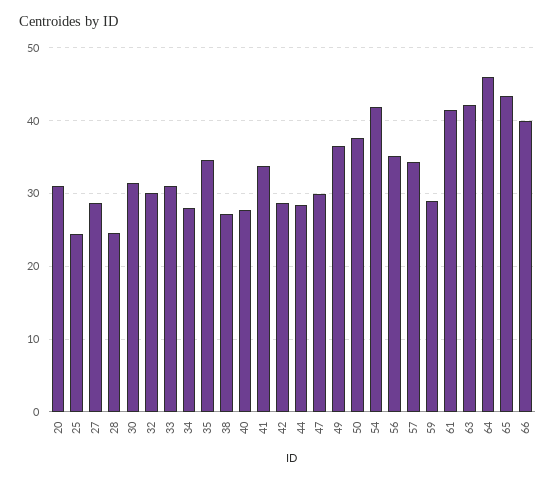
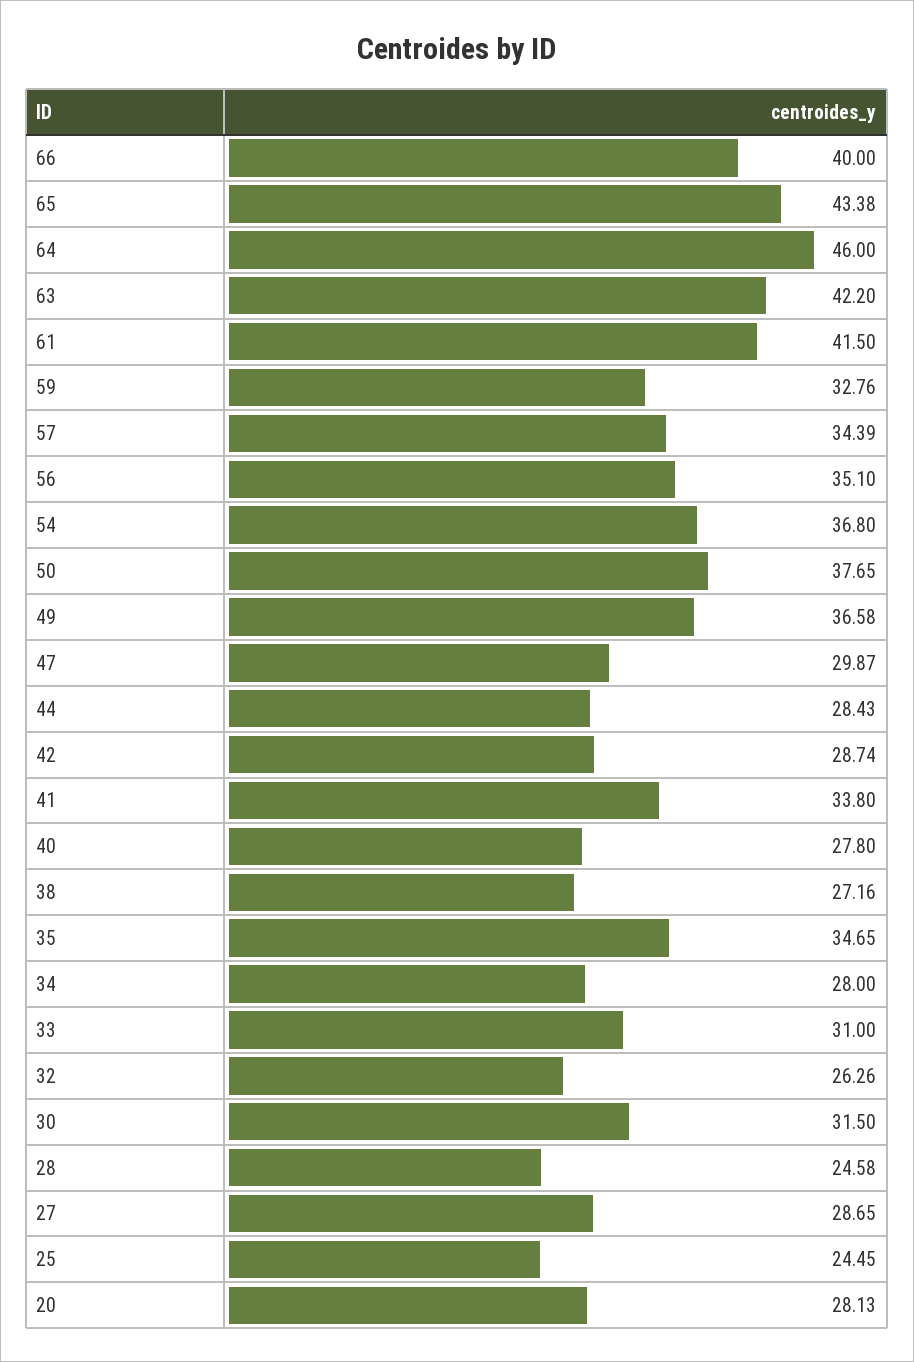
20: 31 -> 28.13
32: 30 -> 26.26
54: 42 -> 36.8
59: 29 -> 32.76

